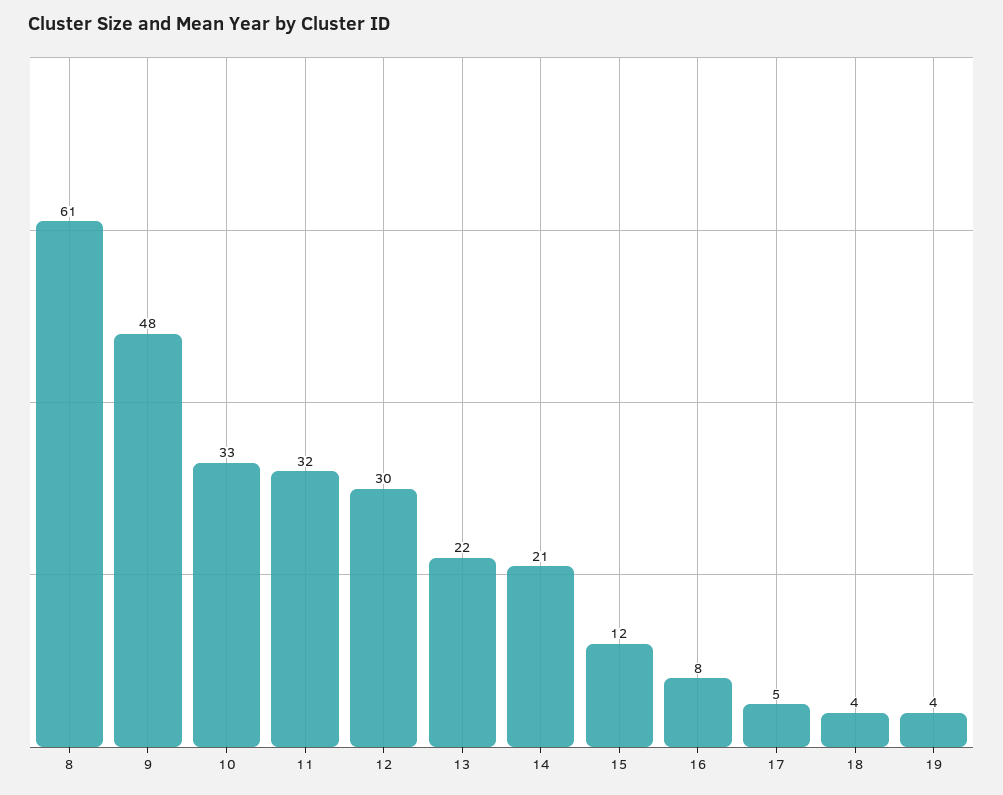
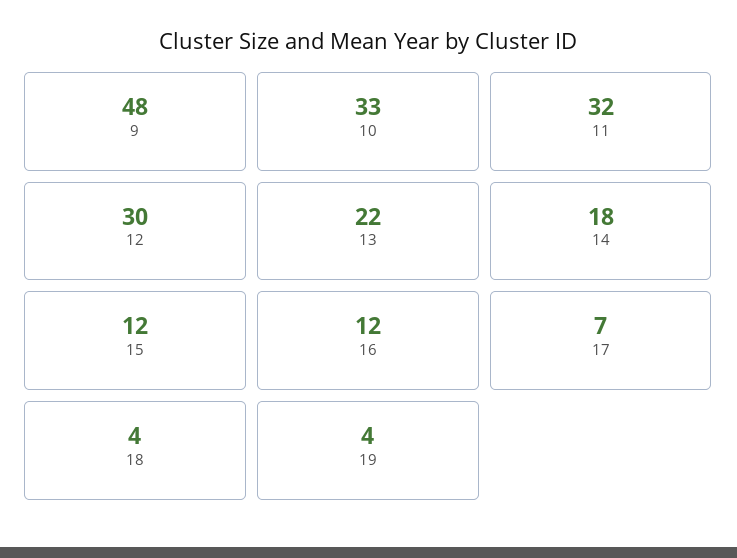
8: 61 -> none
14: 21 -> 18
16: 8 -> 12
17: 5 -> 7

